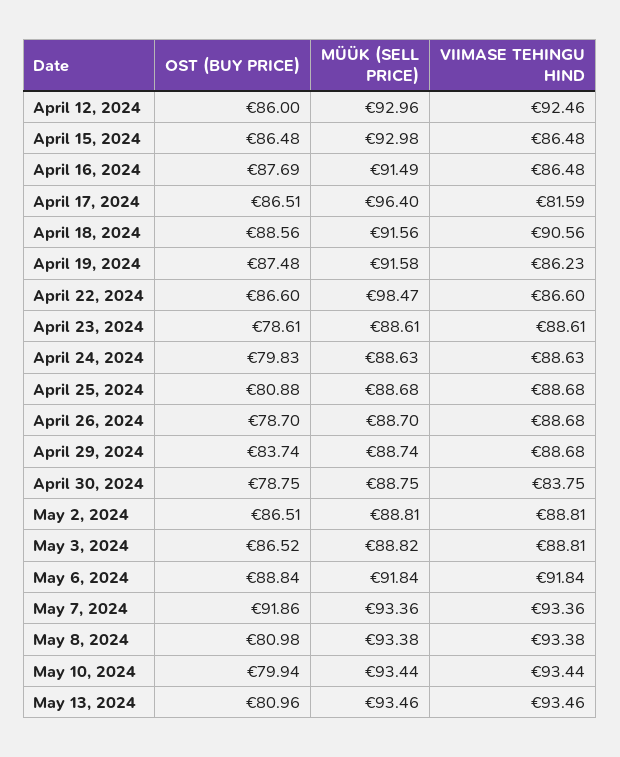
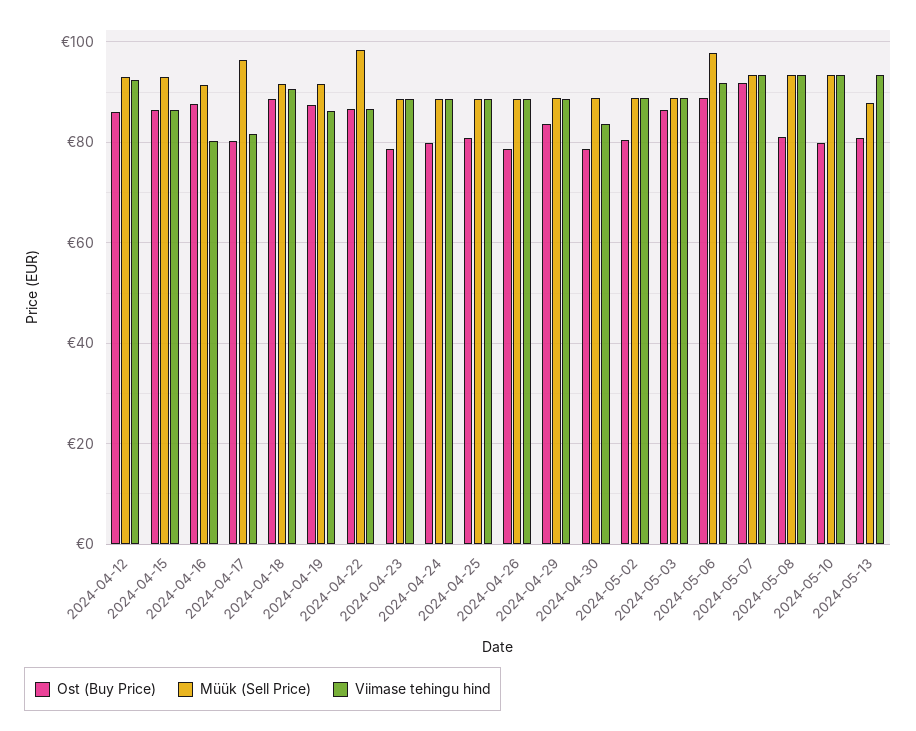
VIIMASE TEHINGU HIND, April 16, 2024: 86.48 -> 80
OST (BUY PRICE), April 17, 2024: 86.51 -> 80
OST (BUY PRICE), May 2, 2024: 86.51 -> 80
MÜÜK (SELL PRICE), May 6, 2024: 91.84 -> 98
MÜÜK (SELL PRICE), May 13, 2024: 93.46 -> 88

